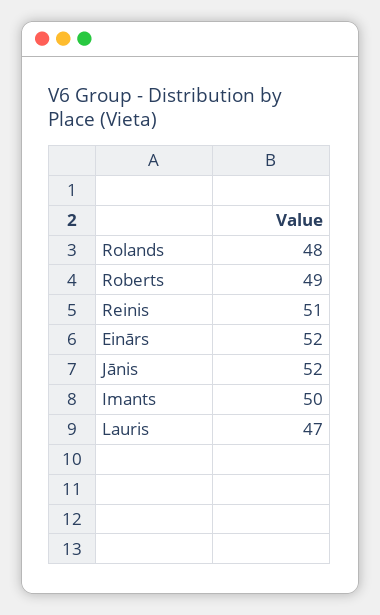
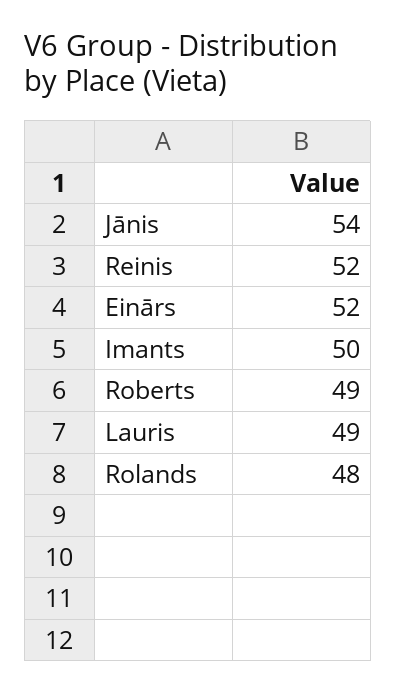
Reinis: 51 -> 52
Jānis: 52 -> 54
Lauris: 47 -> 49

